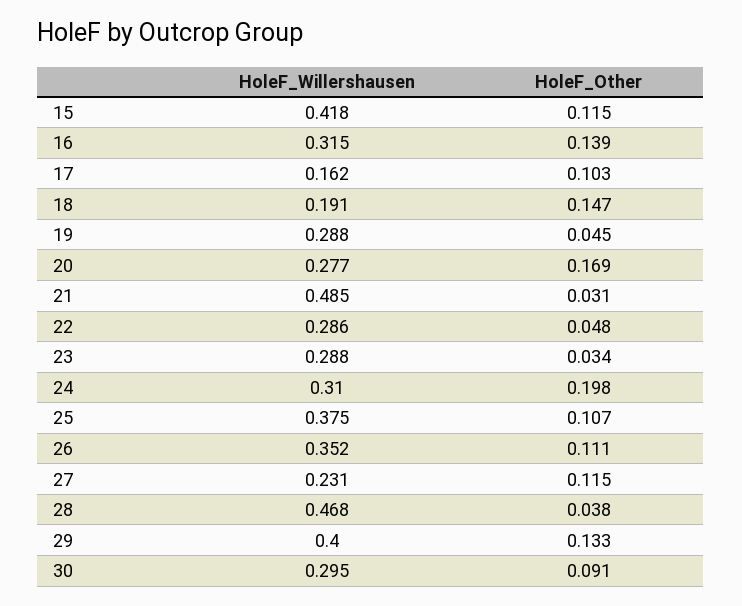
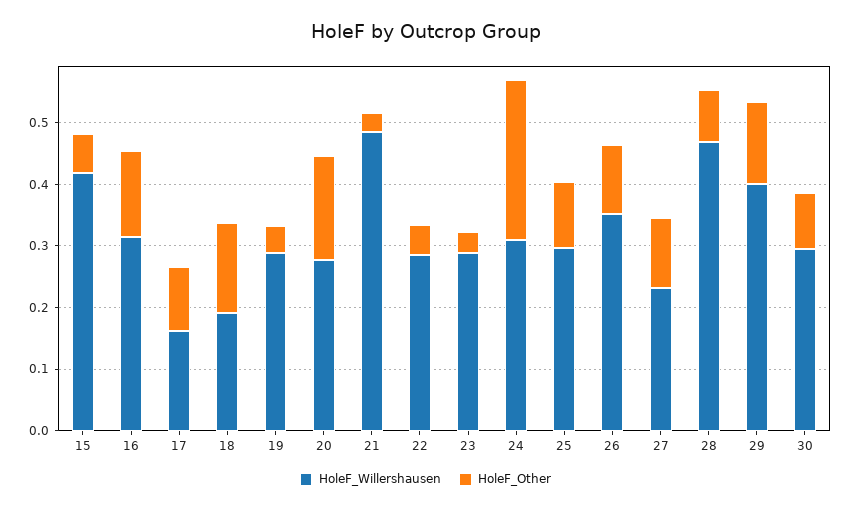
HoleF_Other, 15: 0.115 -> 0.06
HoleF_Other, 24: 0.198 -> 0.26
HoleF_Willershausen, 25: 0.375 -> 0.3
HoleF_Other, 28: 0.038 -> 0.08

